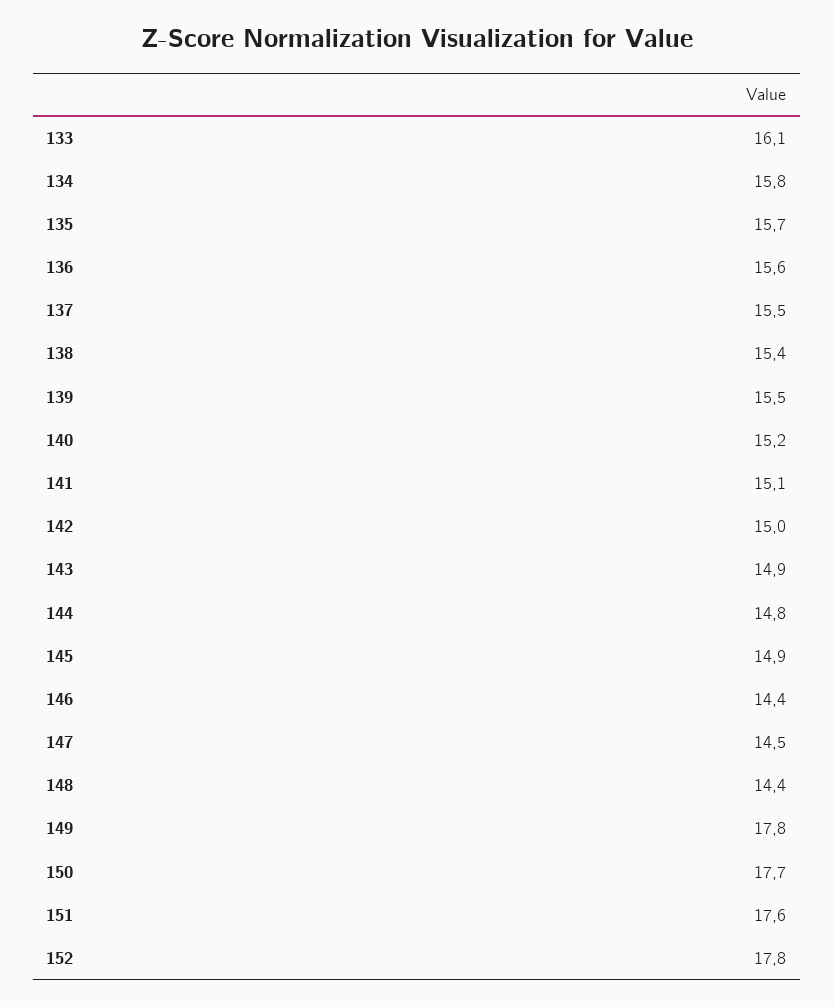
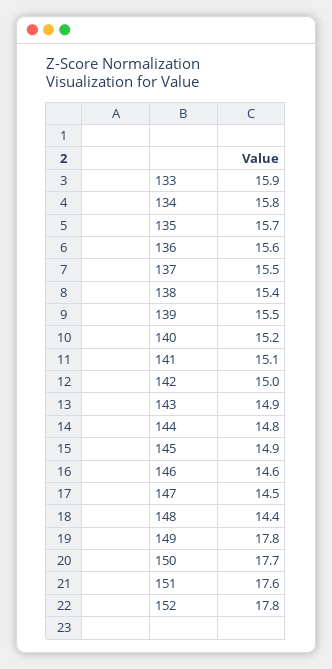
133: 16.1 -> 15.9
146: 14.4 -> 14.6

